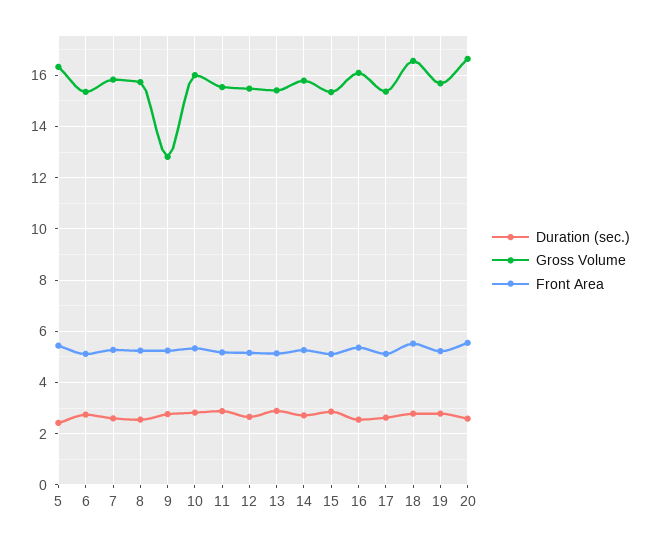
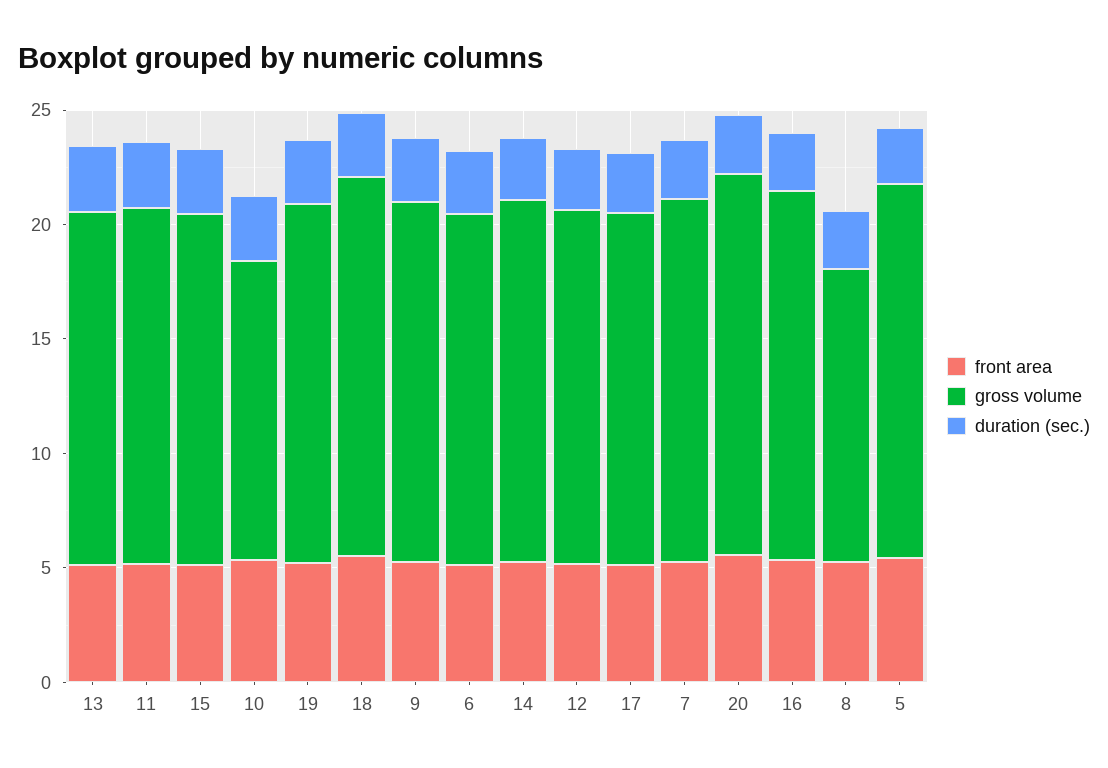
Gross Volume, 8: 15.75 -> 13
Gross Volume, 9: 12.75 -> 16
Gross Volume, 10: 16 -> 13

